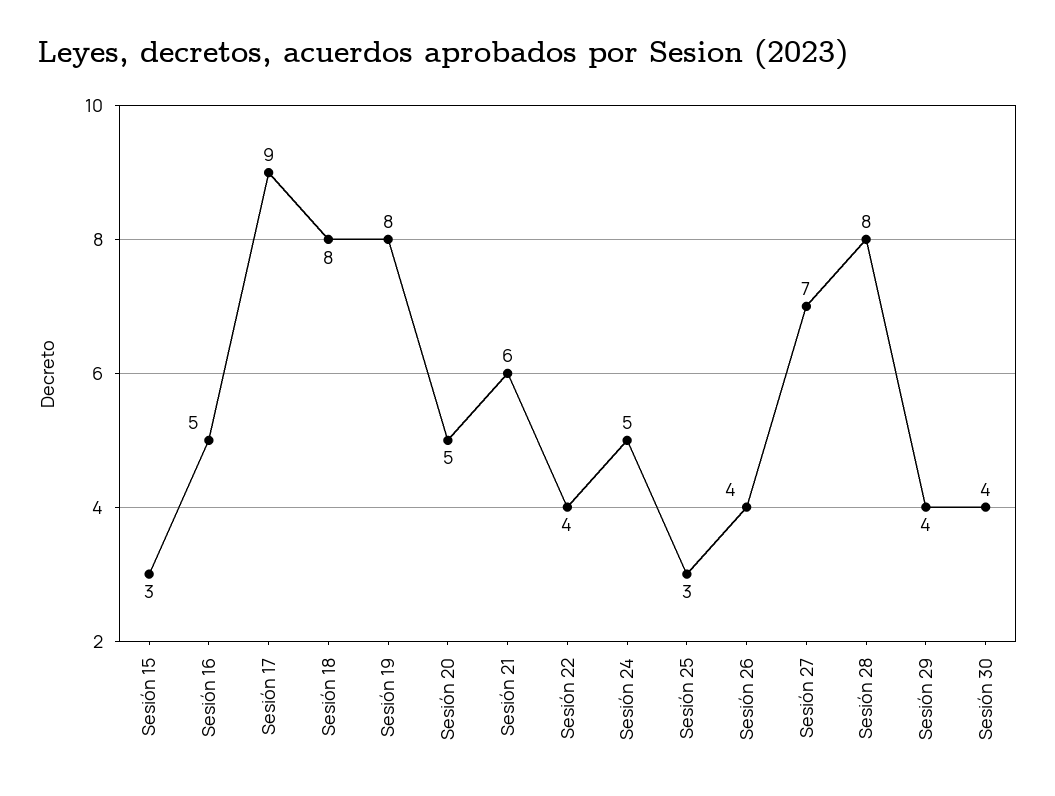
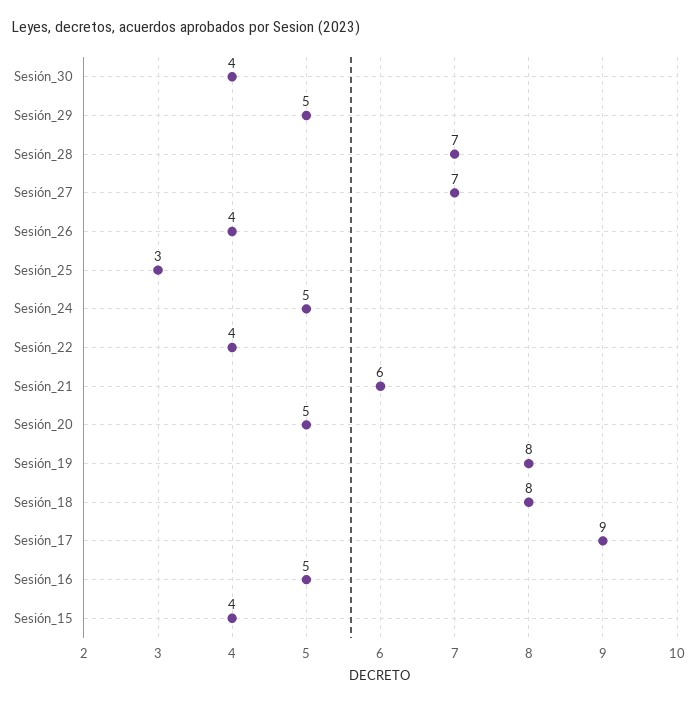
Sesión 15: 3 -> 4
Sesión 28: 8 -> 7
Sesión 29: 4 -> 5

